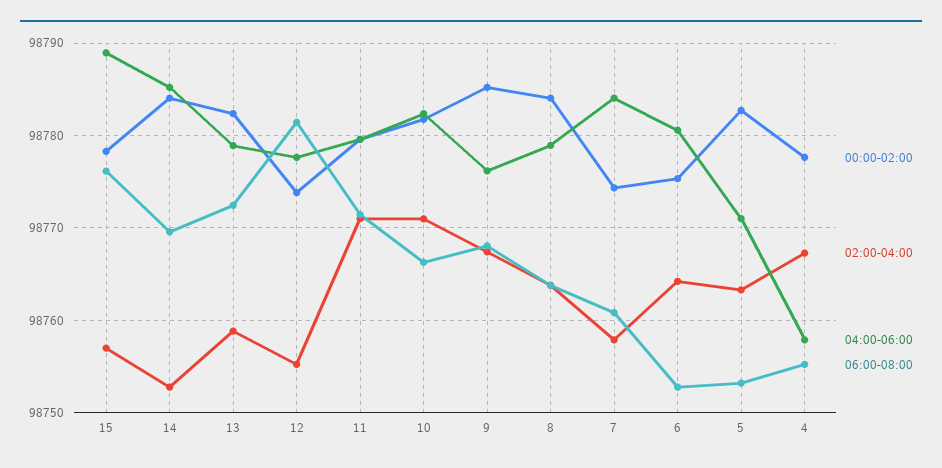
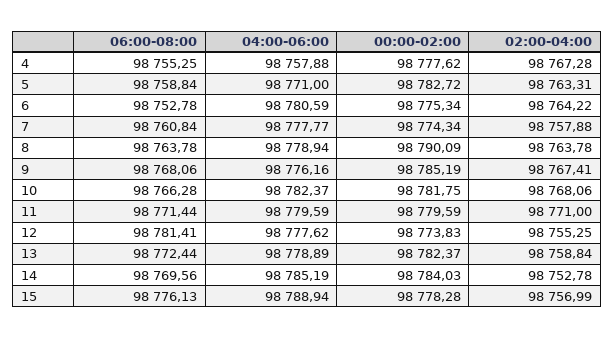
02:00-04:00, 10: 98771 -> 98768.06
00:00-02:00, 8: 98784 -> 98790.09
04:00-06:00, 7: 98784 -> 98777.77
06:00-08:00, 5: 98753 -> 98758.84

